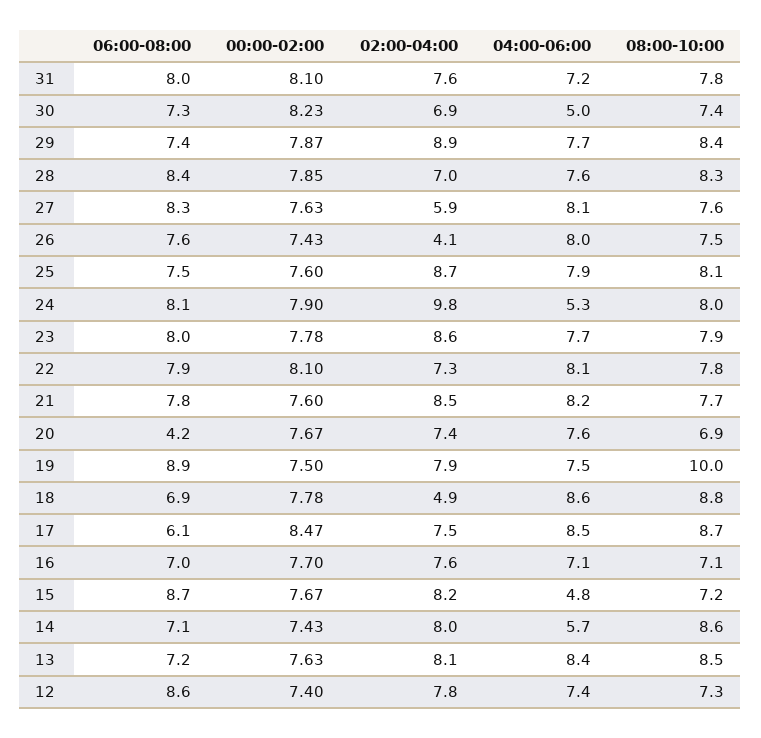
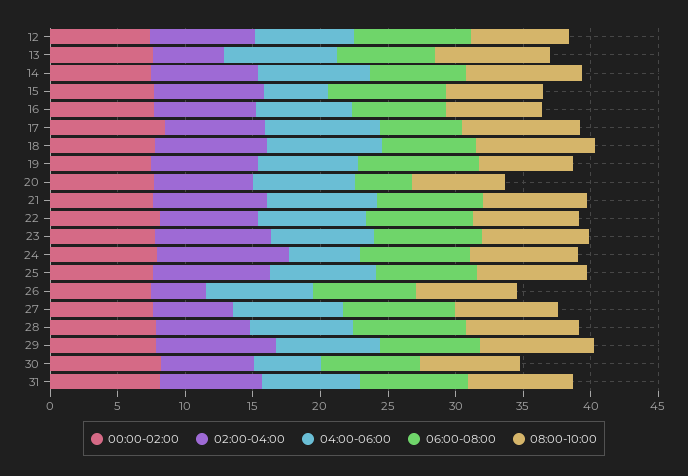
08:00-10:00, 19: 10 -> 7
02:00-04:00, 18: 4.9 -> 8
04:00-06:00, 14: 5.7 -> 8
02:00-04:00, 13: 8.1 -> 5

